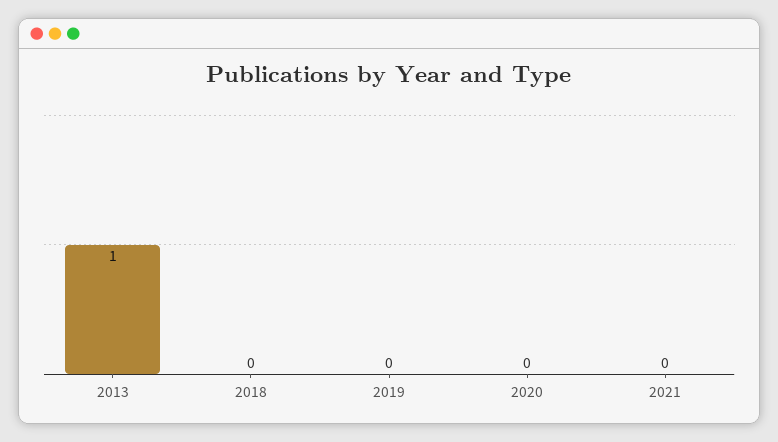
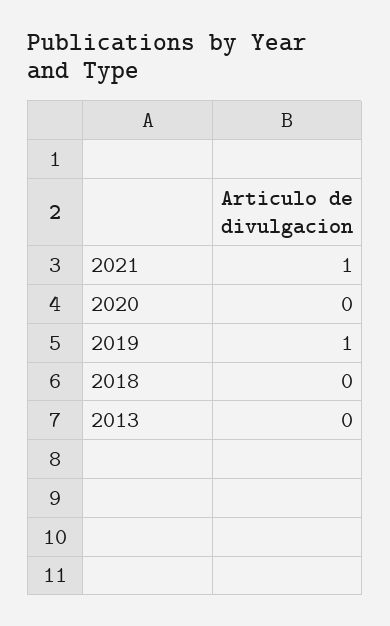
2013: 1 -> 0
2019: 0 -> 1
2021: 0 -> 1

